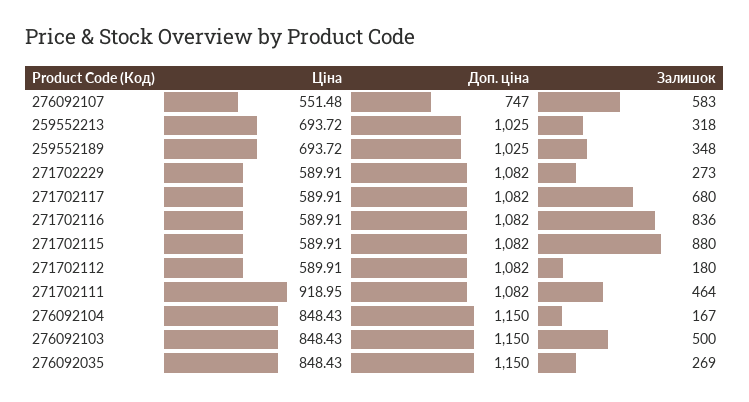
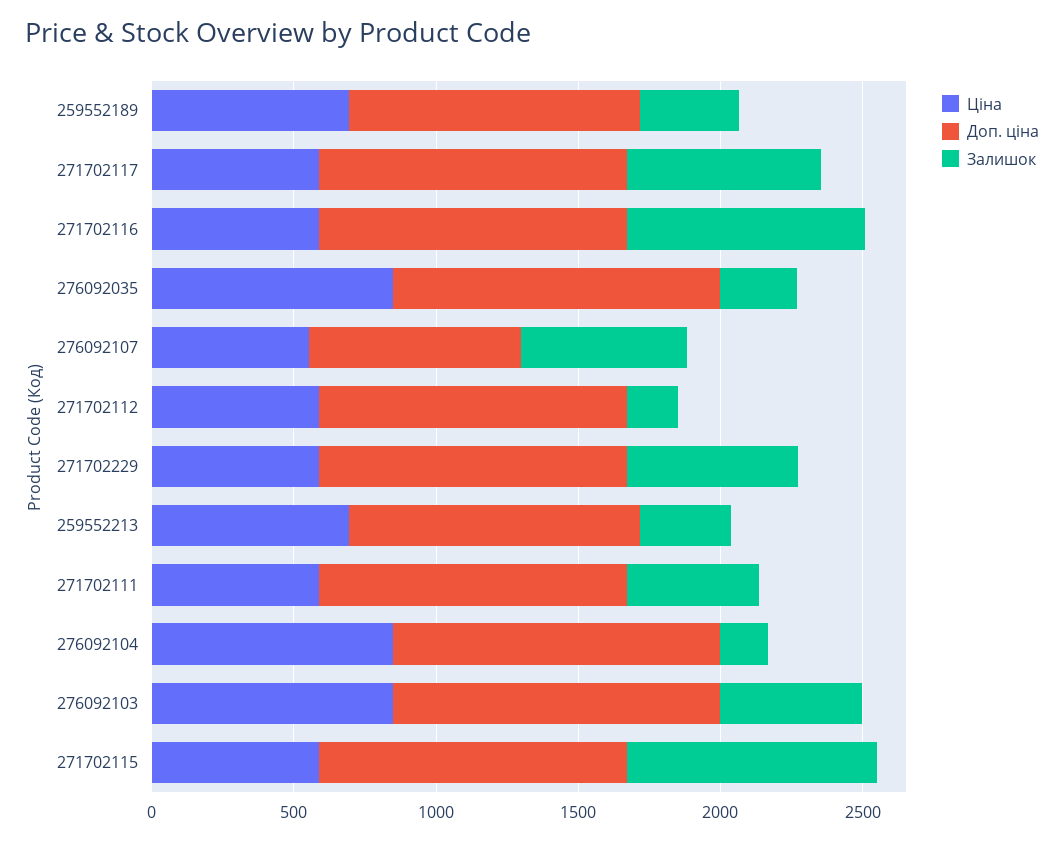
Залишок, 271702229: 273 -> 600
Ціна, 271702111: 918.95 -> 600

